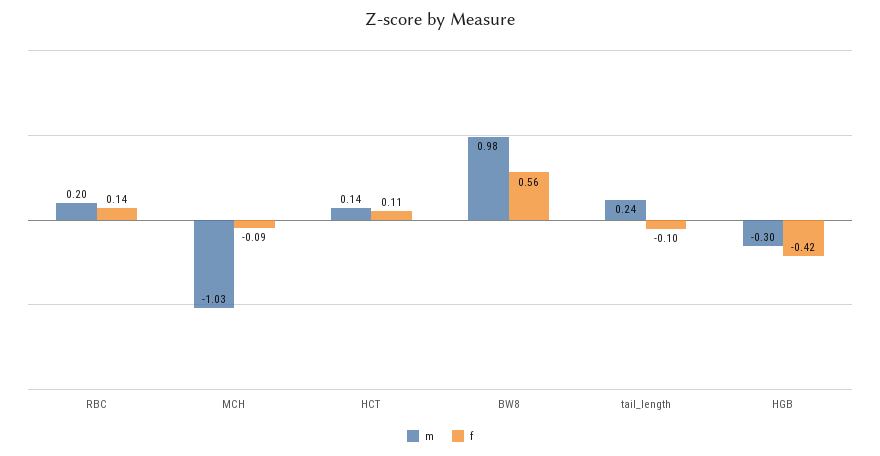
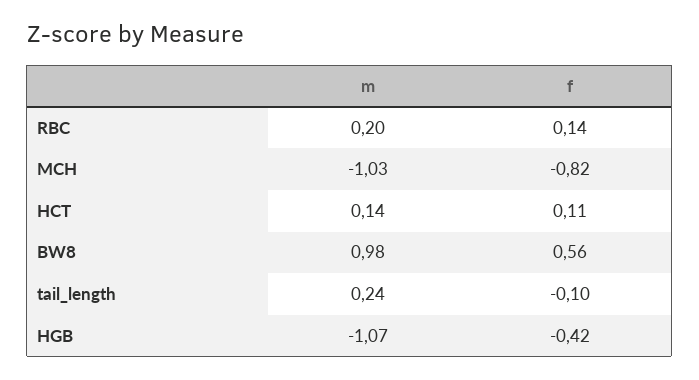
f, MCH: -0.09 -> -0.82
m, HGB: -0.3 -> -1.07

